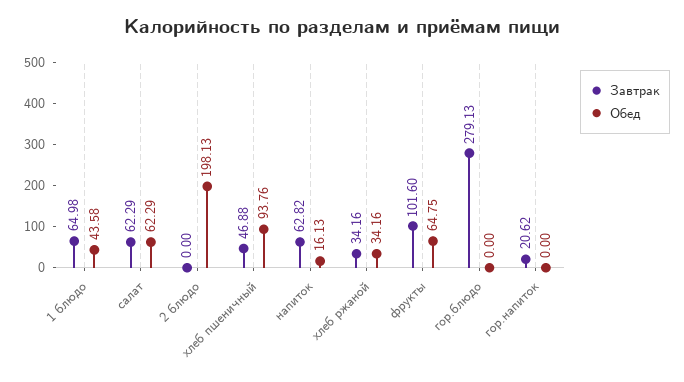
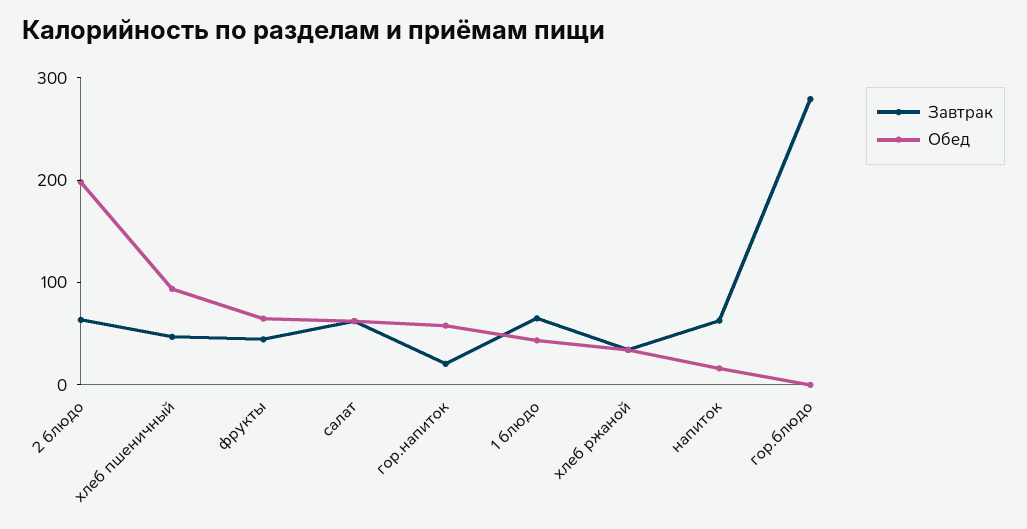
Завтрак, 2 блюдо: 0 -> 60
Завтрак, фрукты: 101.6 -> 40
Обед, гор.напиток: 0 -> 60

